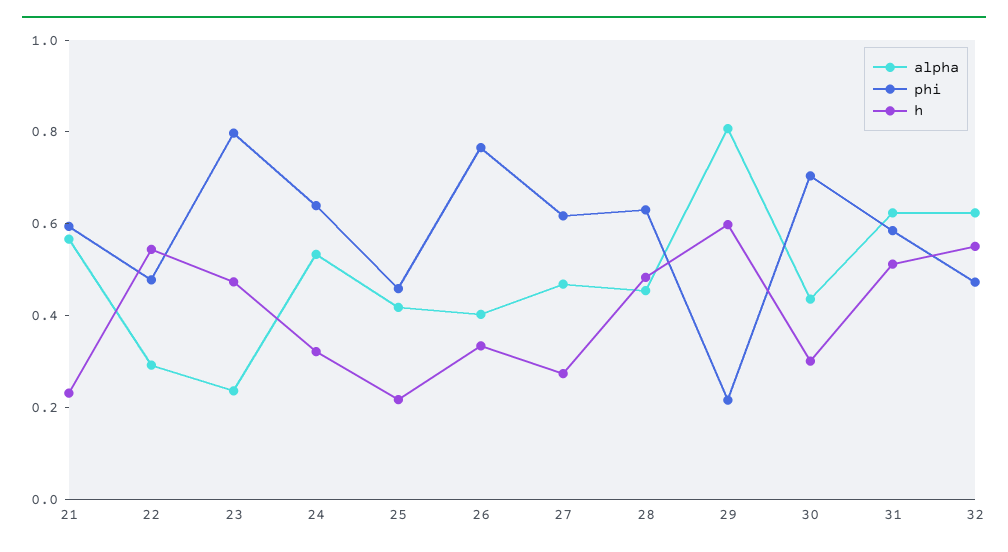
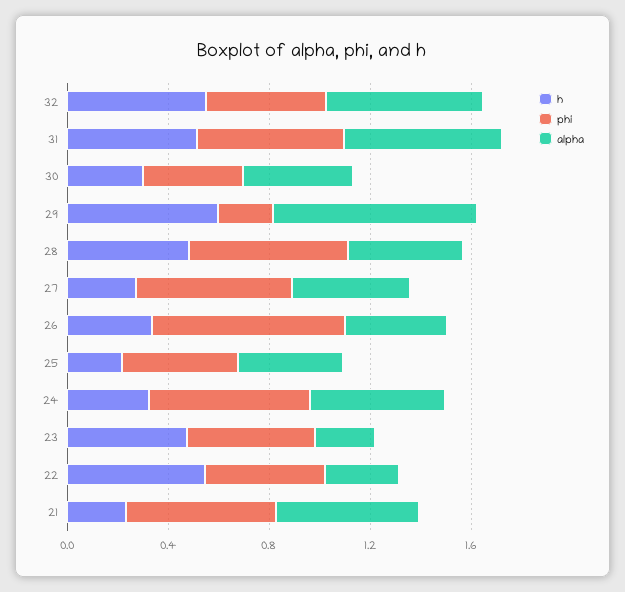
phi, 23: 0.8 -> 0.5
phi, 30: 0.7 -> 0.4

